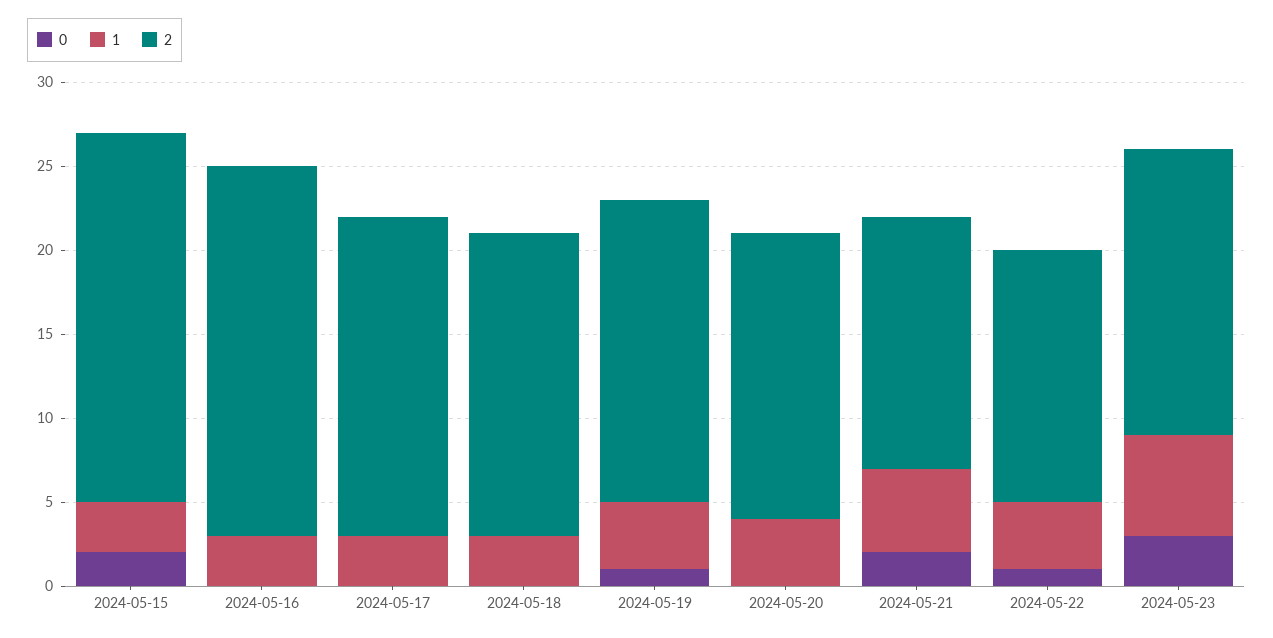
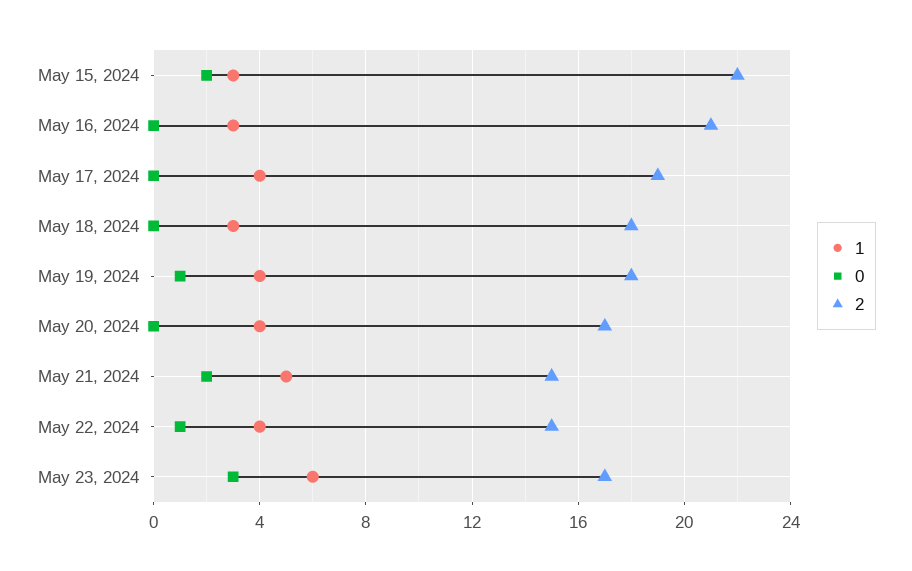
2, 2024-05-16: 22 -> 21
1, 2024-05-17: 3 -> 4

